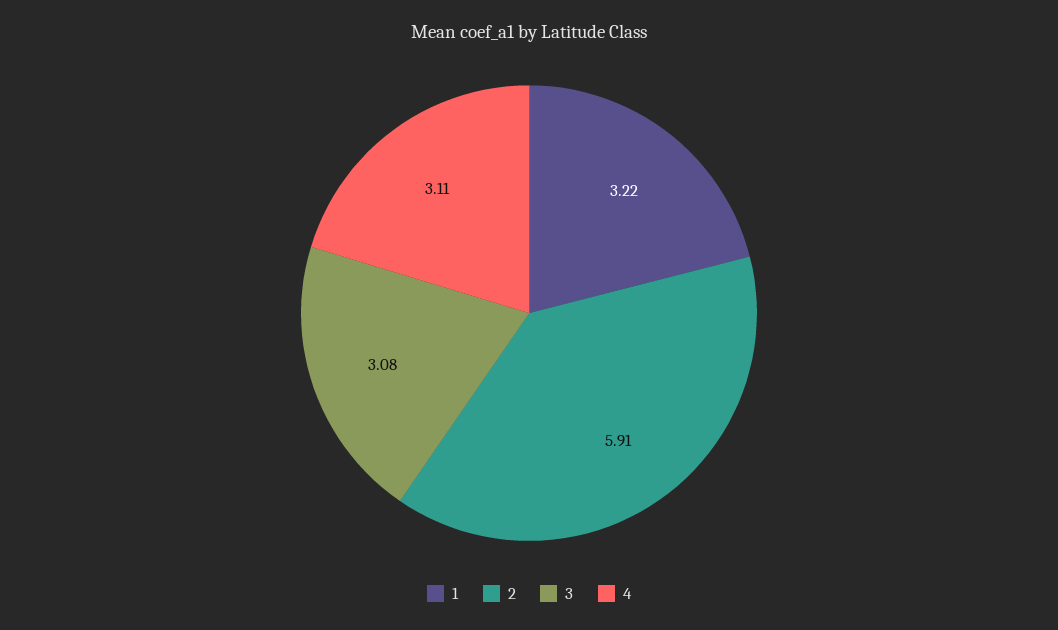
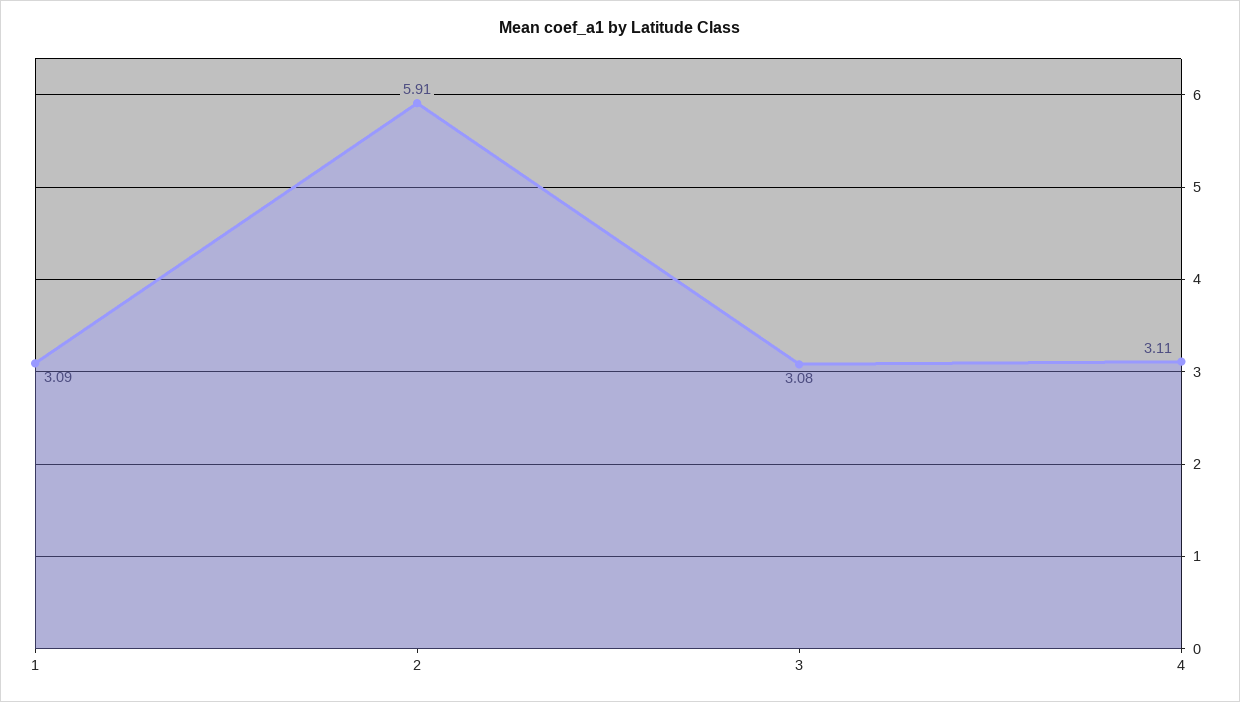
1: 3.22 -> 3.09

